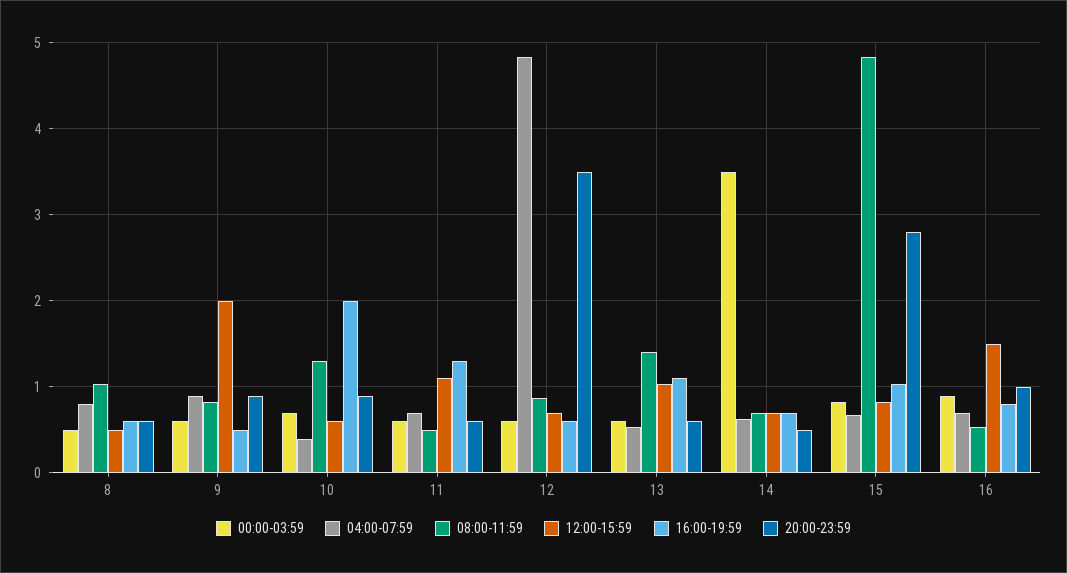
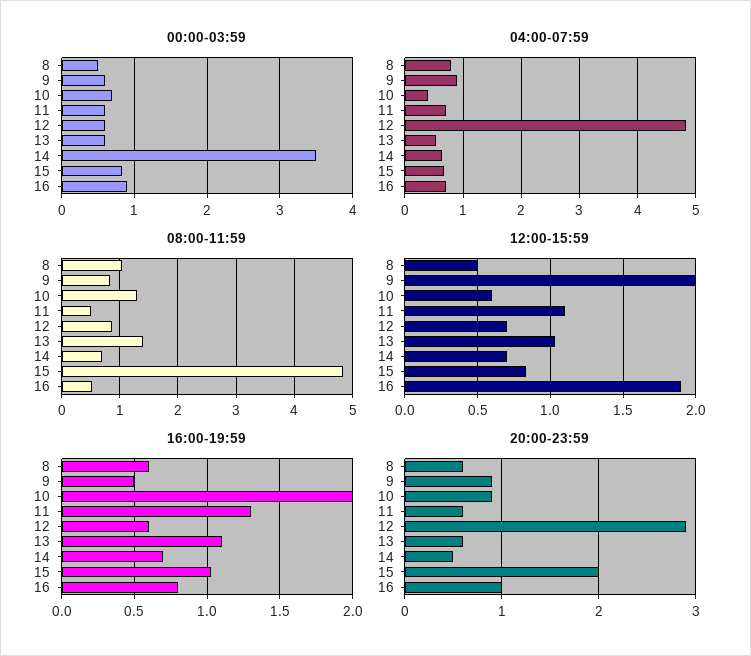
20:00-23:59, 12: 3.5 -> 2.9
20:00-23:59, 15: 2.8 -> 2
12:00-15:59, 16: 1.5 -> 1.9

